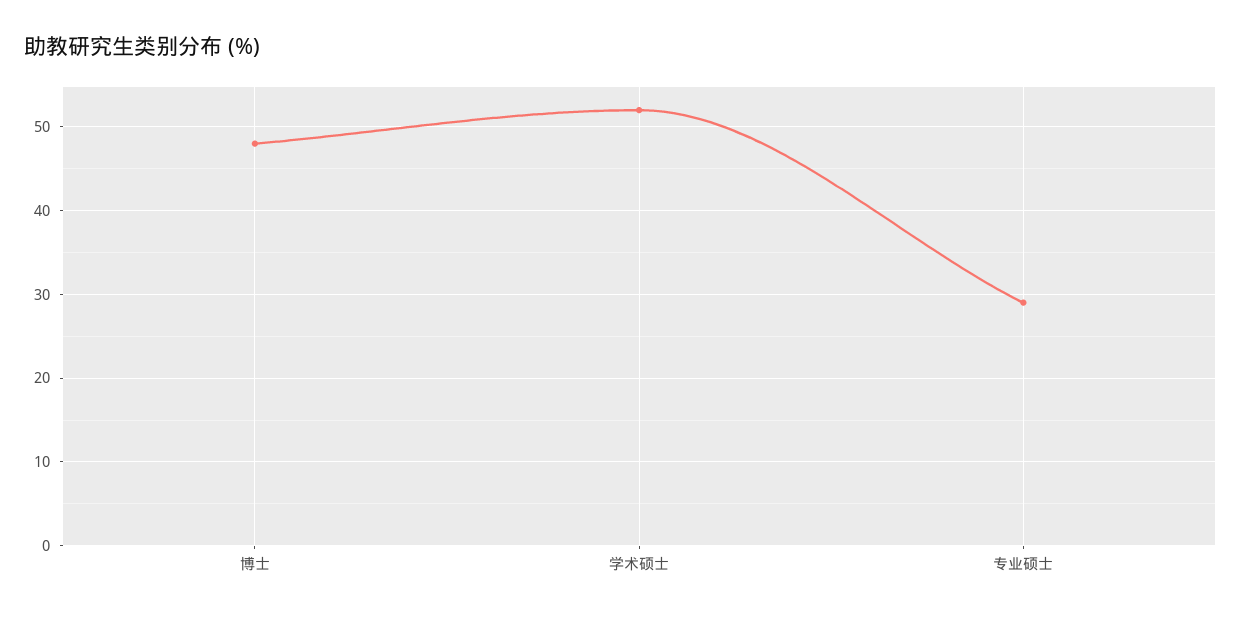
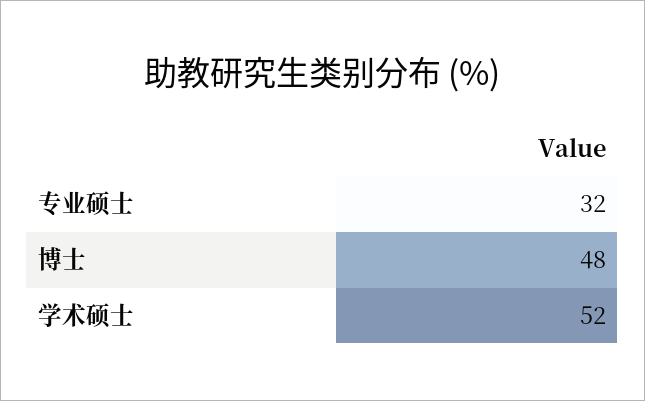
专业硕士: 29 -> 32

